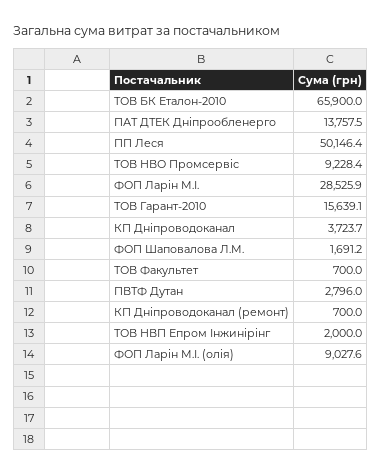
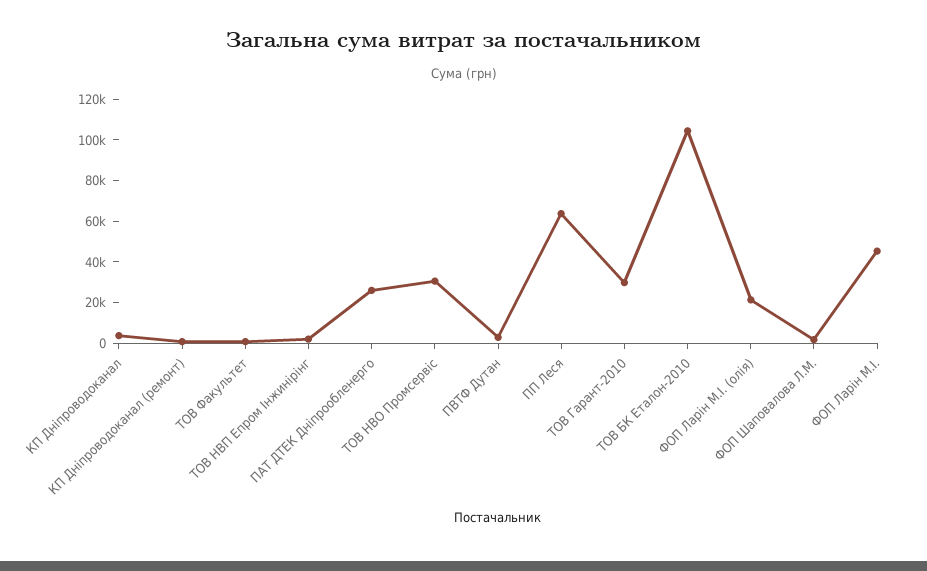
ТОВ БК Еталон-2010: 65900 -> 105000
ПАТ ДТЕК Дніпрообленерго: 13757.5 -> 25000
ПП Леся: 50146.4 -> 65000
ТОВ НВО Промсервіс: 9228.4 -> 30000
ФОП Ларін М.І.: 28525.9 -> 45000
ТОВ Гарант-2010: 15639.1 -> 30000
ФОП Ларін М.І. (олія): 9027.6 -> 20000

